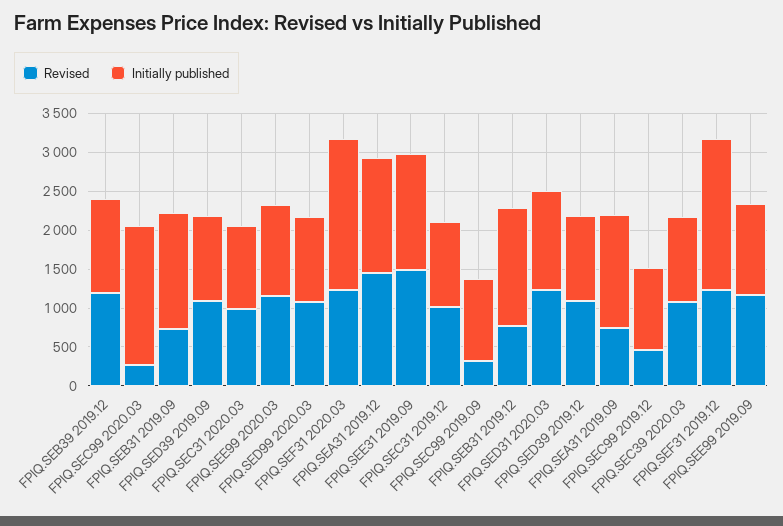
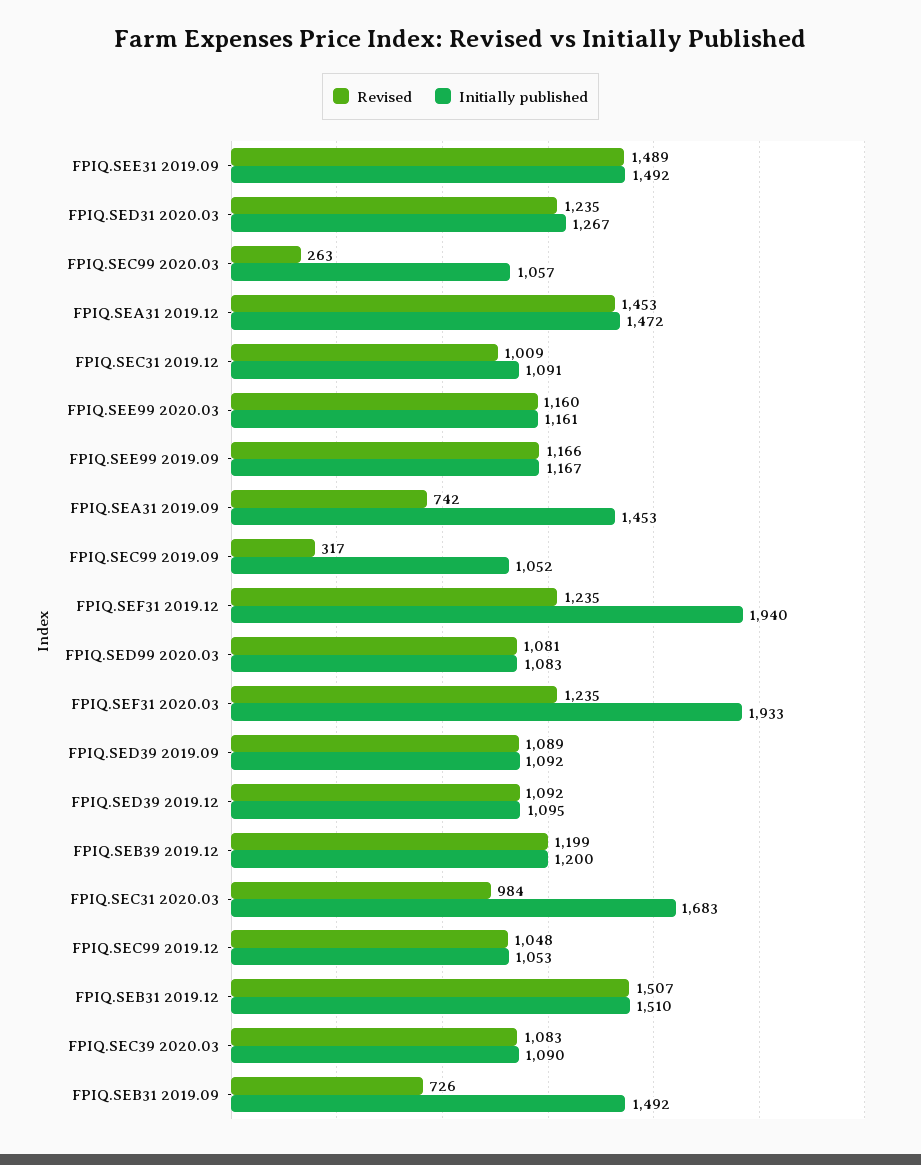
Initially published, FPIQ.SEC99 2020.03: 1750 -> 1057
Initially published, FPIQ.SEC31 2020.03: 1000 -> 1683
Revised, FPIQ.SEB31 2019.12: 750 -> 1507
Revised, FPIQ.SEC99 2019.12: 500 -> 1048

